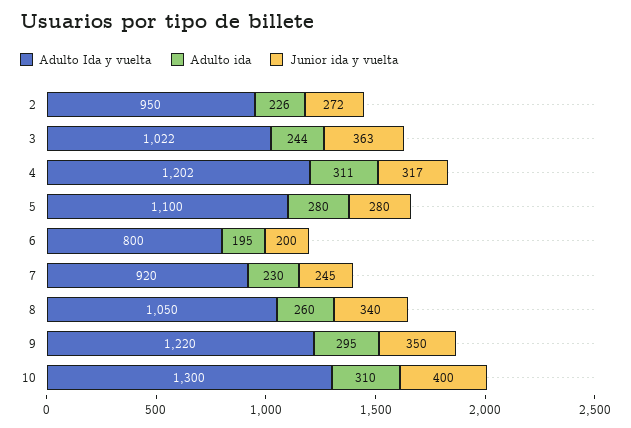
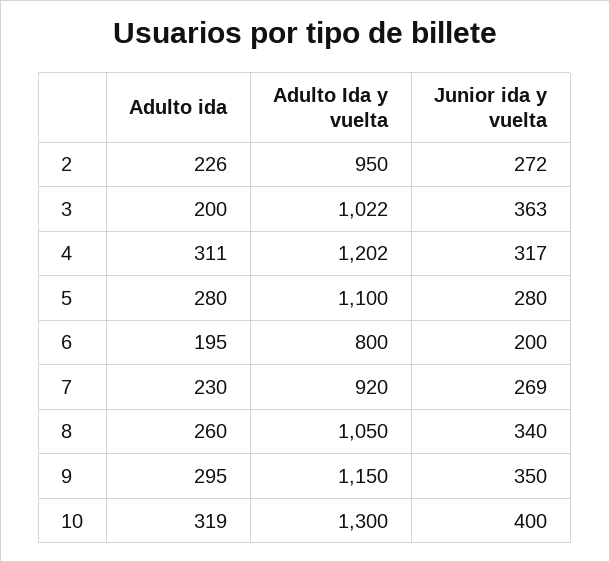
Adulto ida, 3: 244 -> 200
Junior ida y vuelta, 7: 245 -> 269
Adulto Ida y vuelta, 9: 1220 -> 1150
Adulto ida, 10: 310 -> 319

